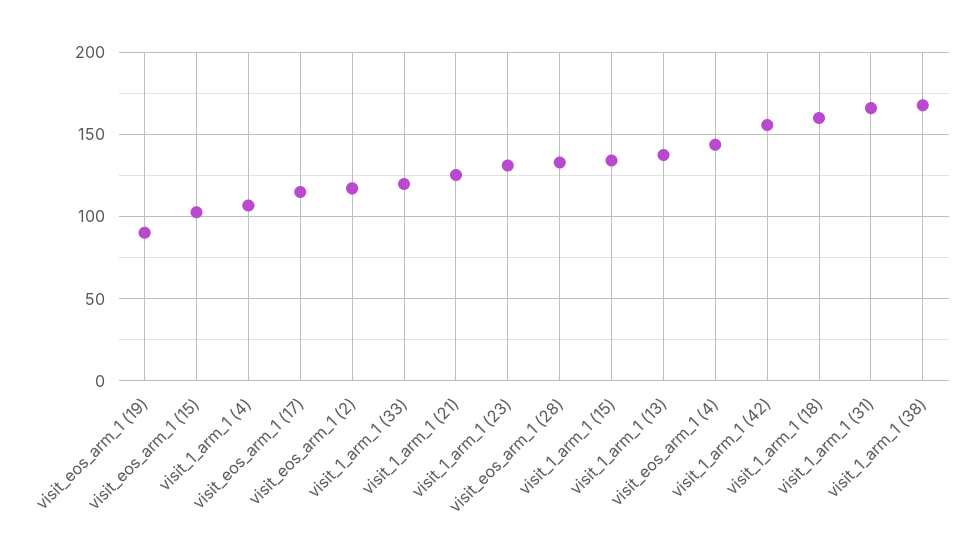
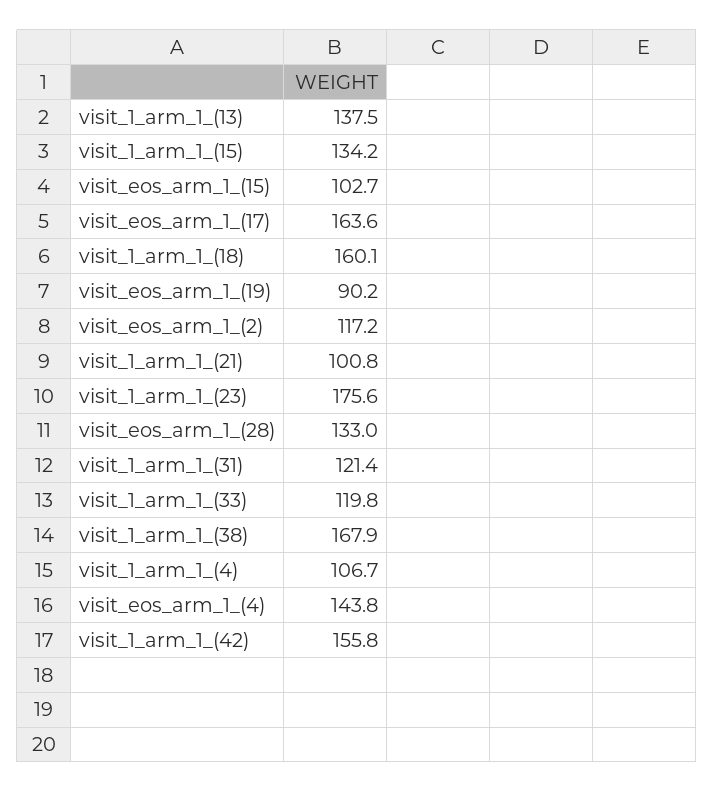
visit_eos_arm_1 (17): 115 -> 163.6
visit_1_arm_1 (21): 125 -> 100.8
visit_1_arm_1 (23): 130 -> 175.6
visit_1_arm_1 (31): 165 -> 121.4

